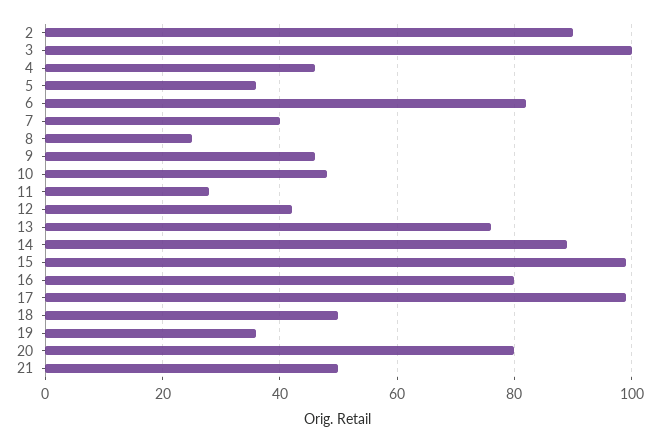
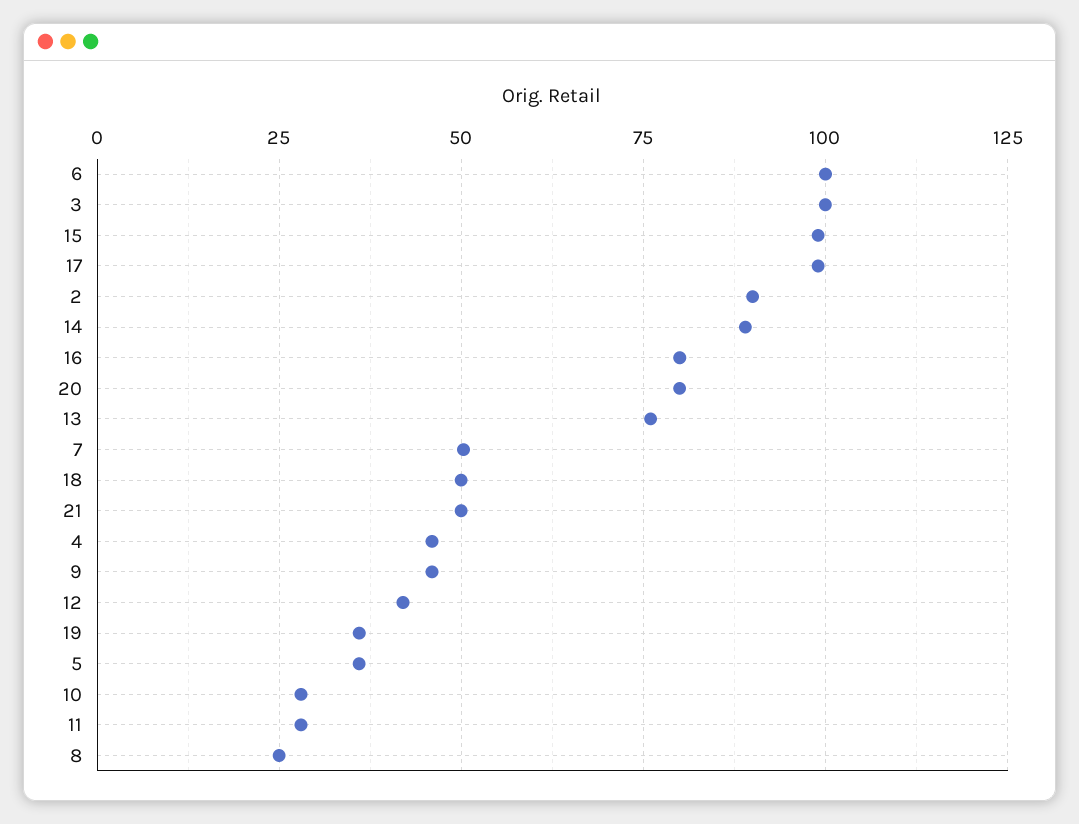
6: 82 -> 100
7: 40 -> 50
10: 48 -> 27.5

